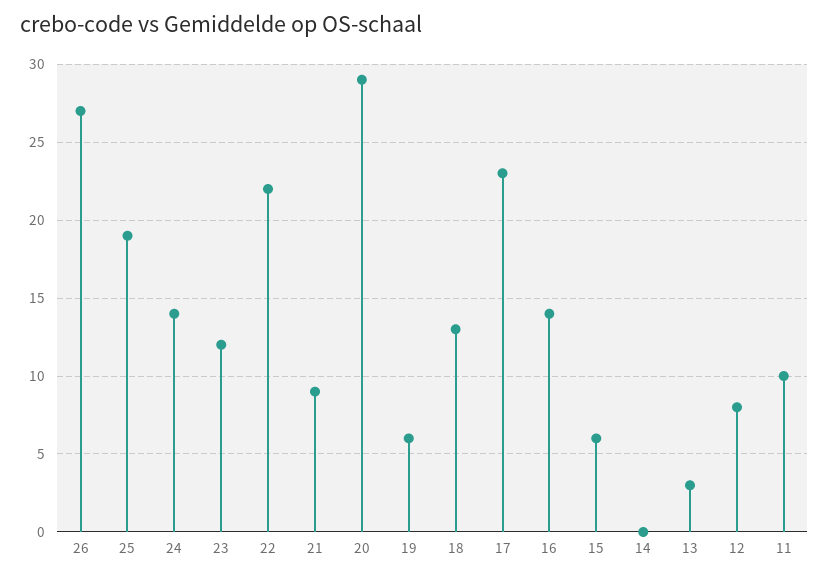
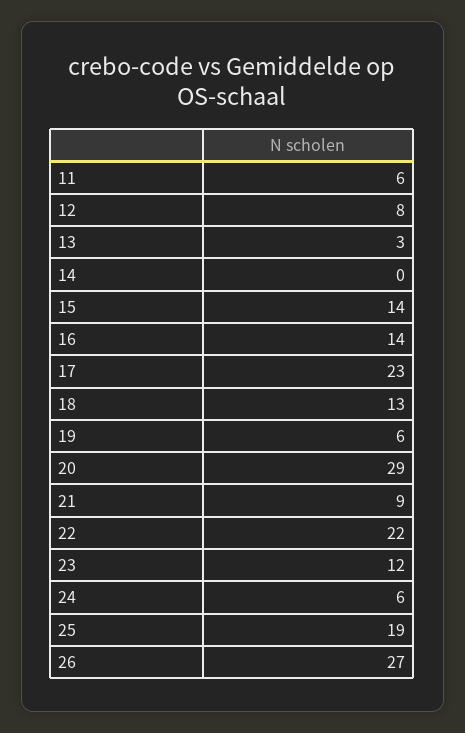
24: 14 -> 6
15: 6 -> 14
11: 10 -> 6

